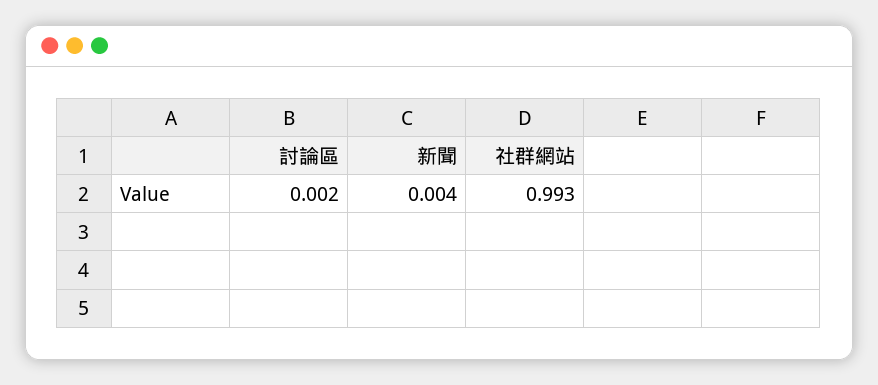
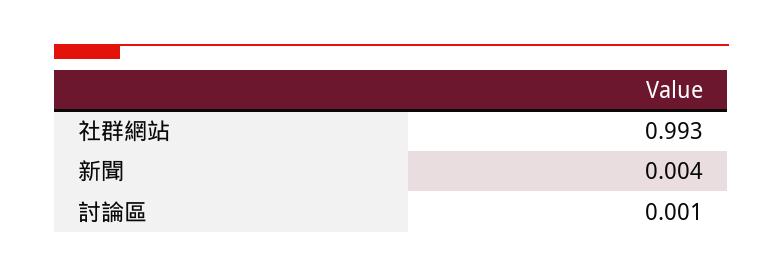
討論區: 0.002 -> 0.001

